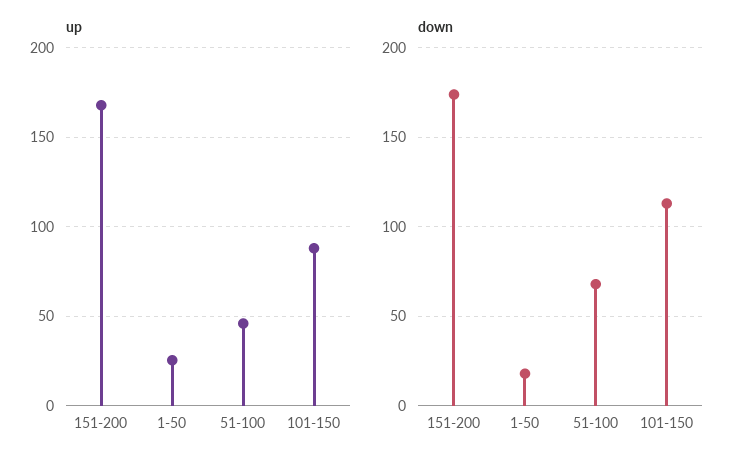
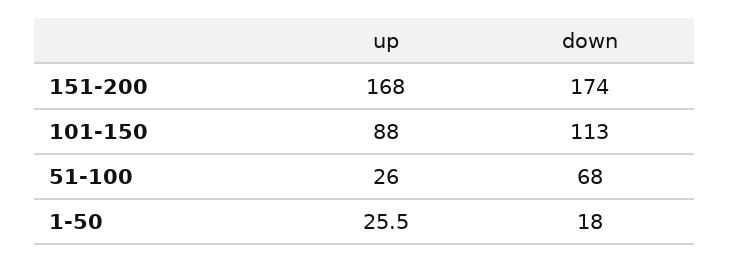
up, 51-100: 45 -> 26

